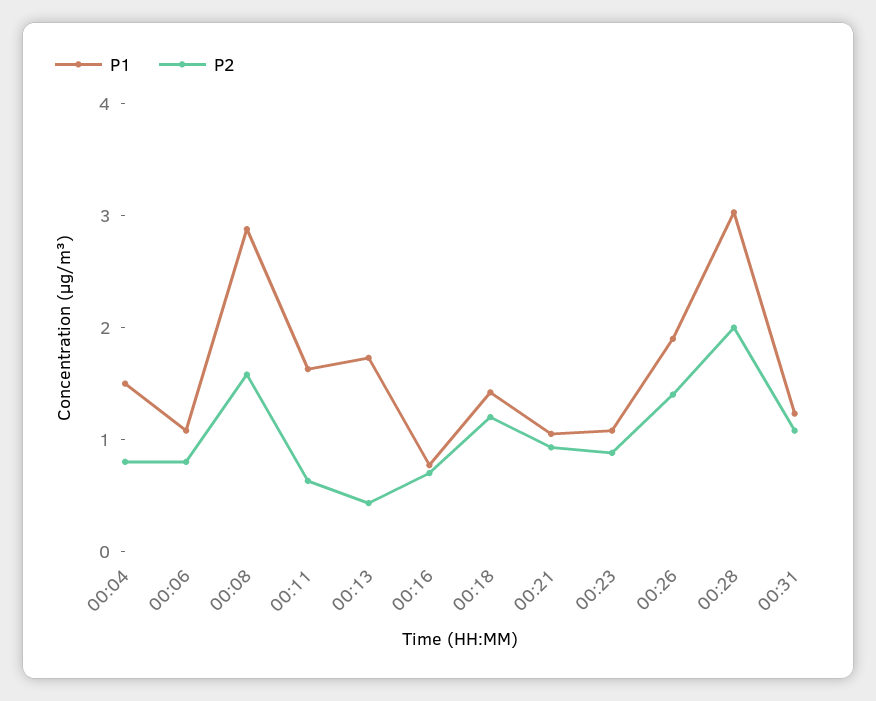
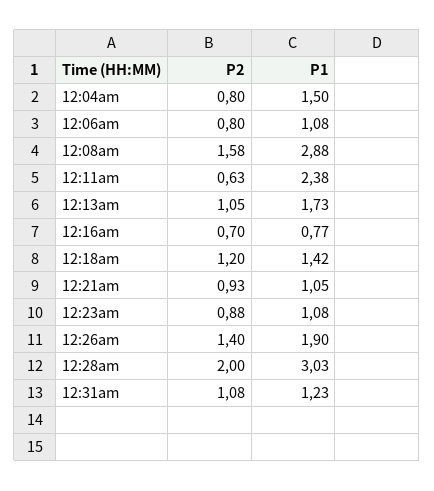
P1, 00:11: 1.6 -> 2.38
P2, 00:13: 0.4 -> 1.05

